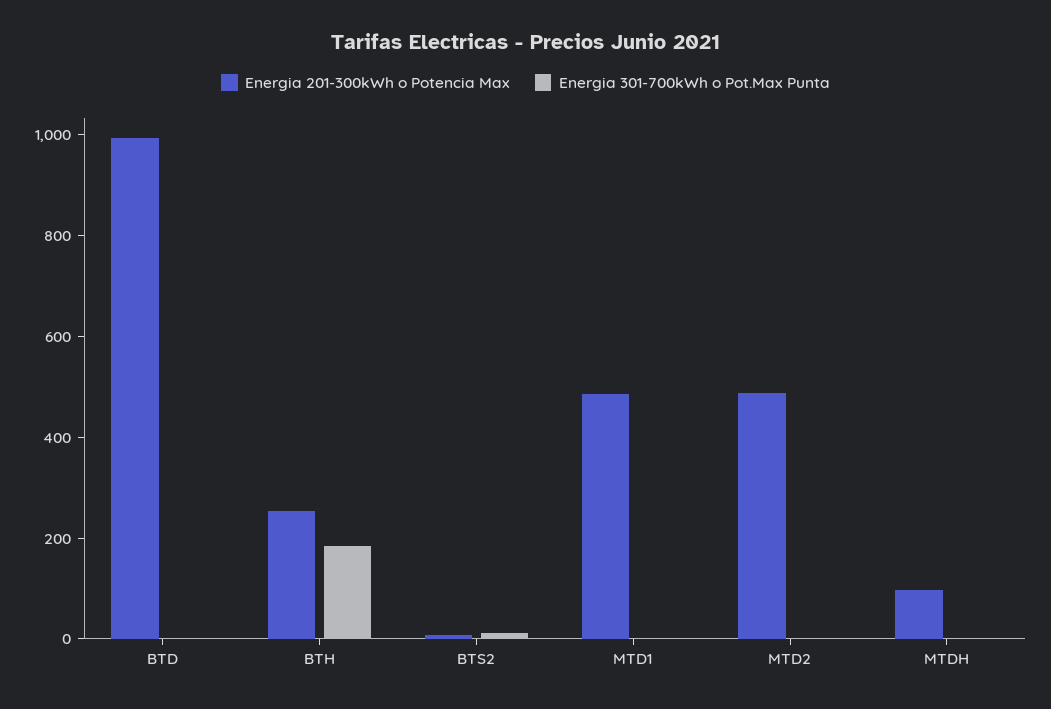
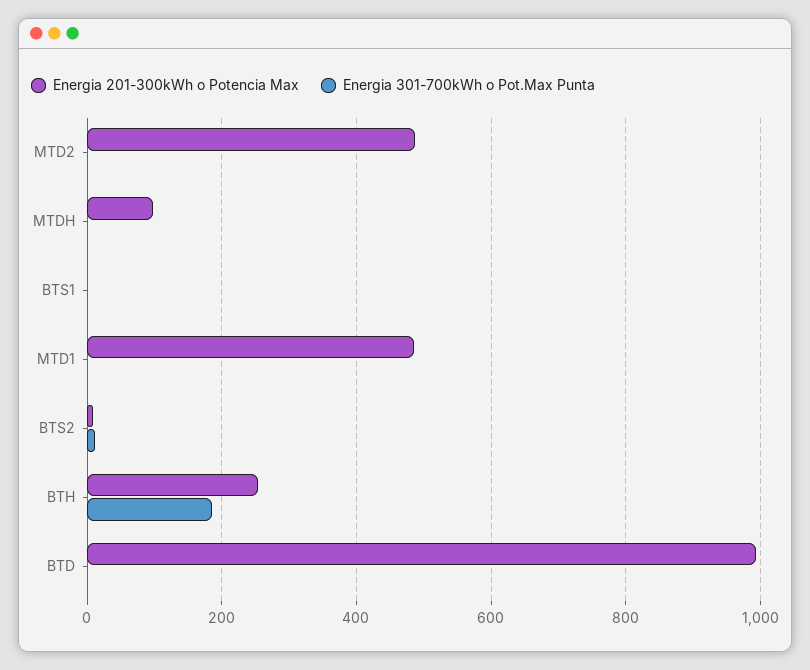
Energia 201-300kWh o Potencia Max, BTS1: none -> 0
Energia 301-700kWh o Pot.Max Punta, BTS1: none -> 0

